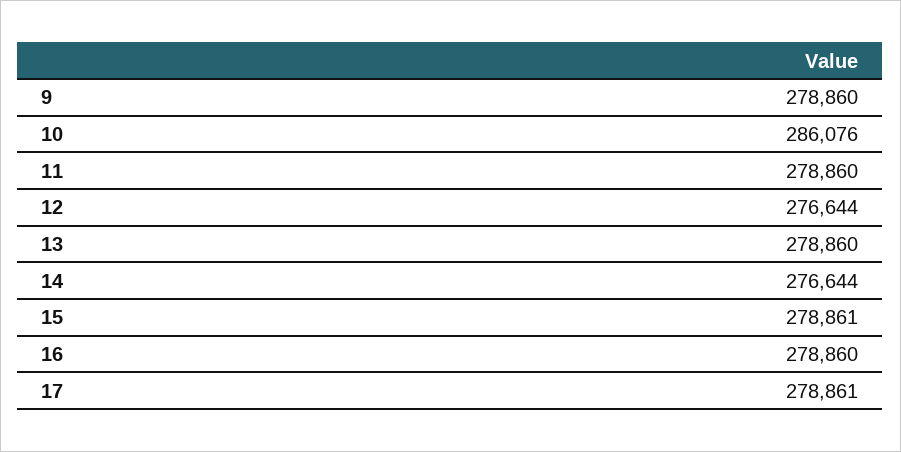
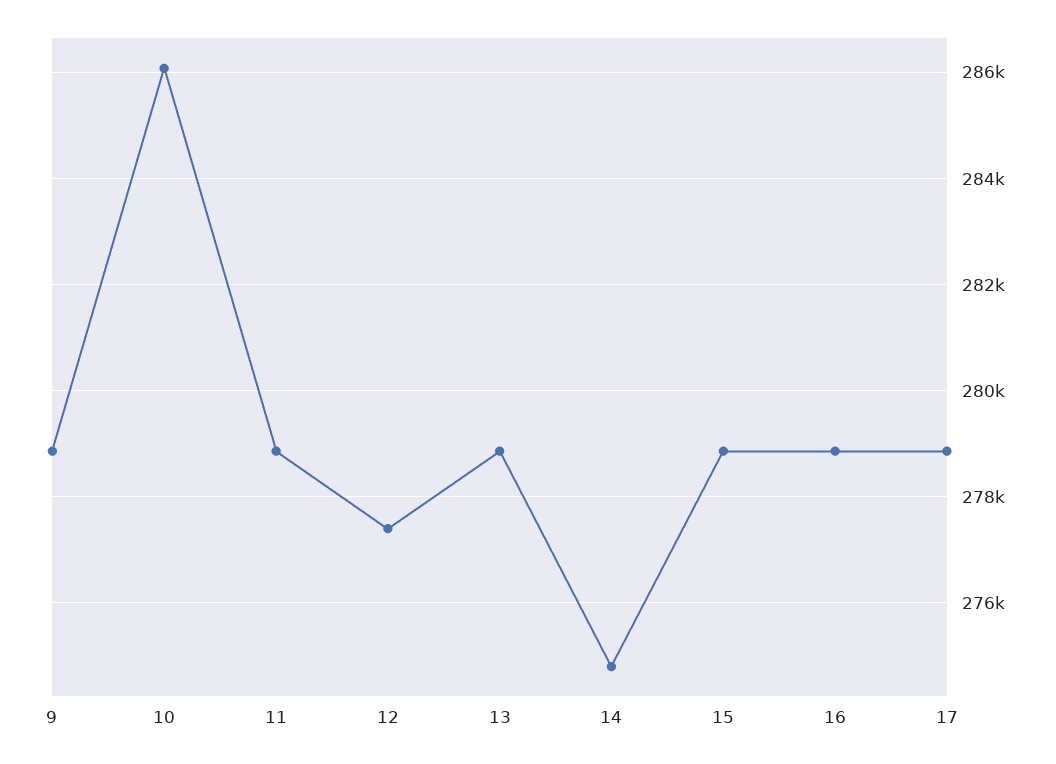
12: 276644 -> 277400
14: 276644 -> 274800

